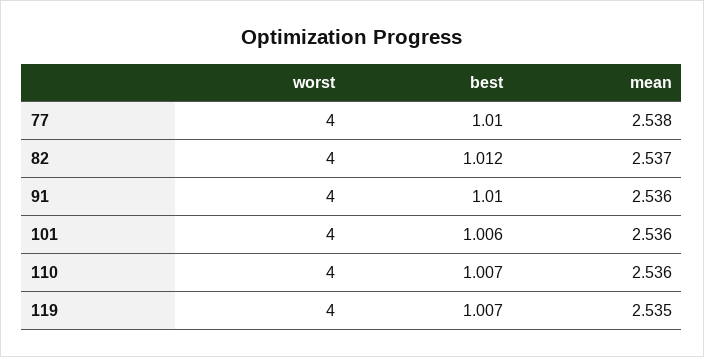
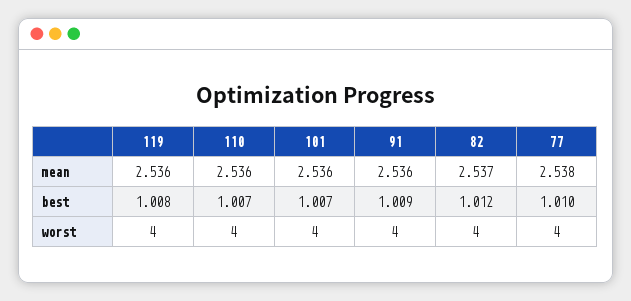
best, 91: 1.01 -> 1.009
best, 101: 1.006 -> 1.007
best, 119: 1.007 -> 1.008
mean, 119: 2.535 -> 2.536

